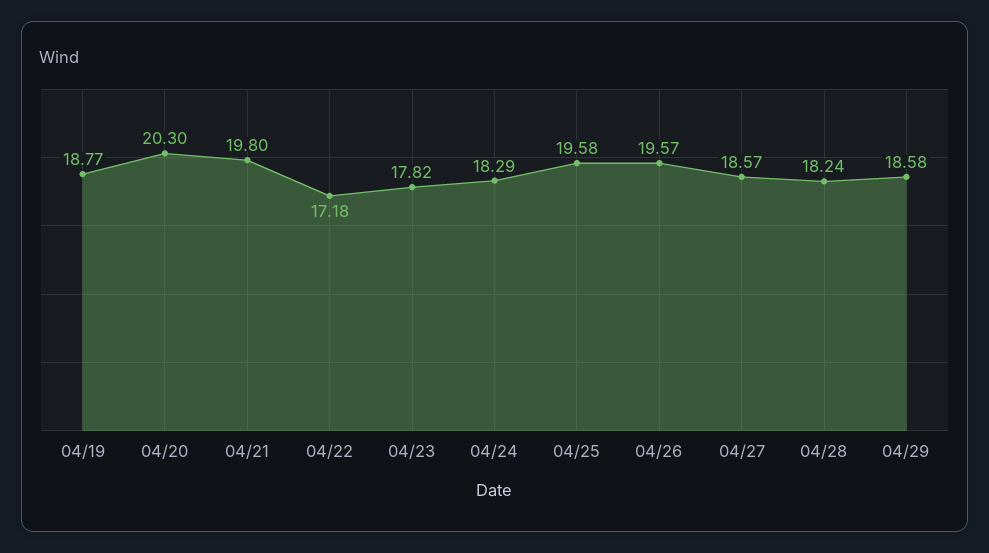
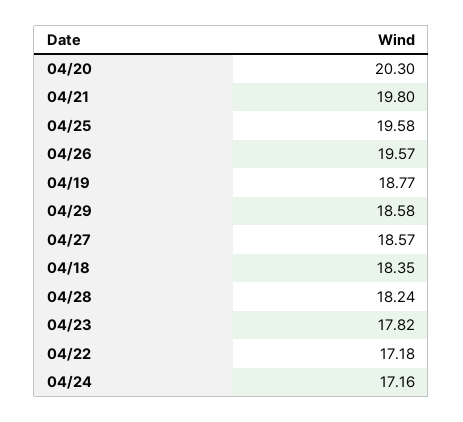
04/24: 18.29 -> 17.16
04/18: none -> 18.35

